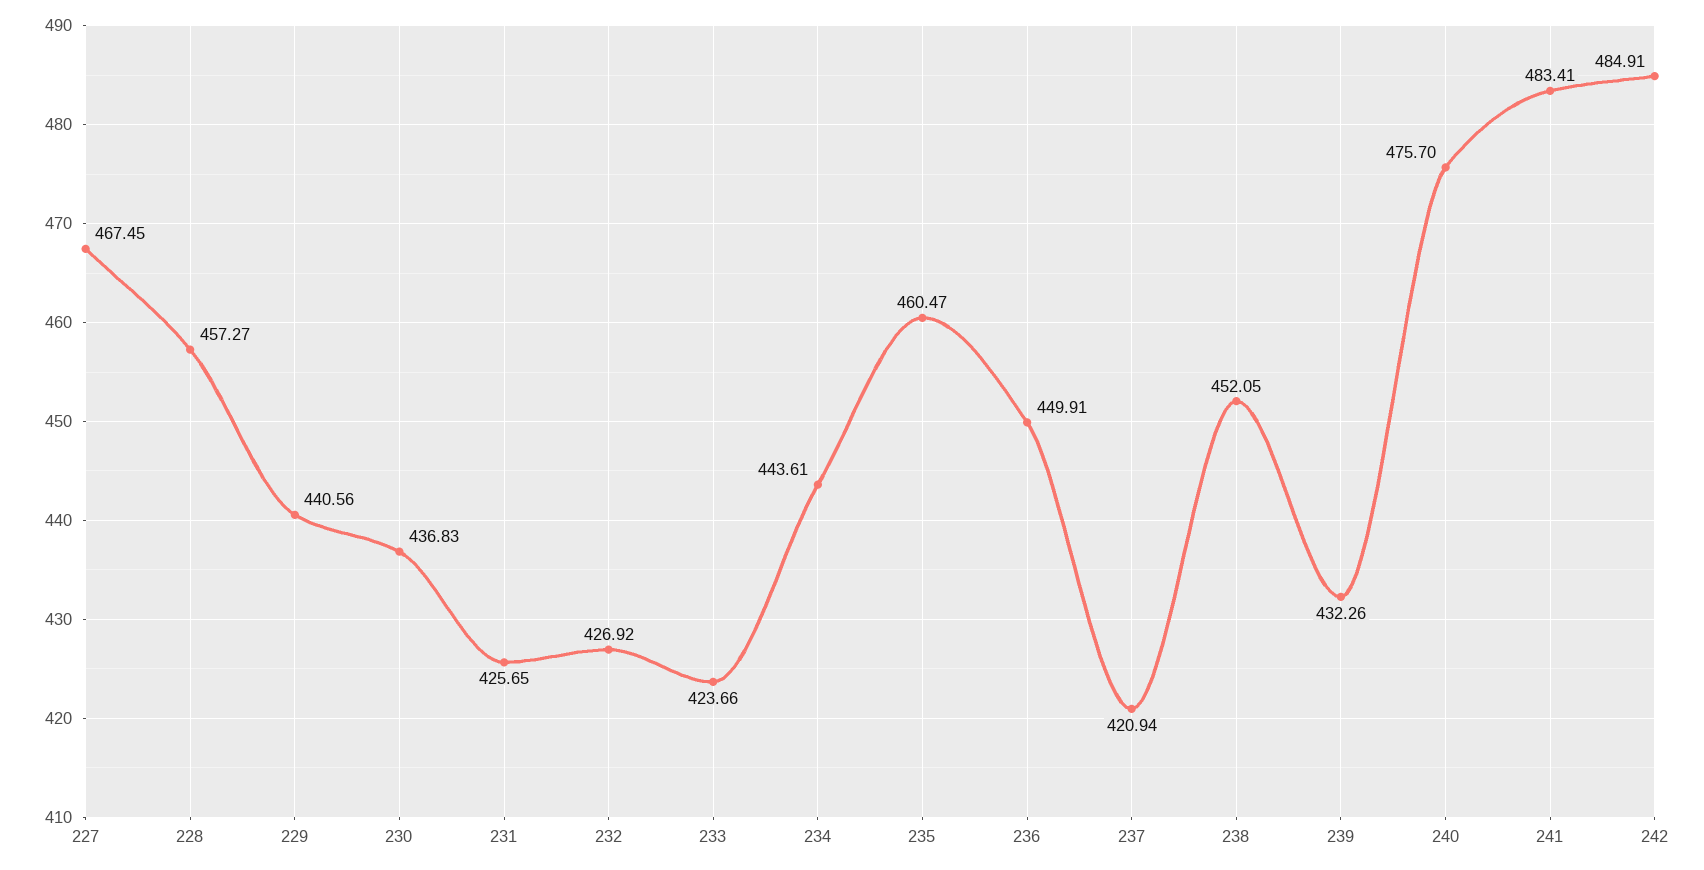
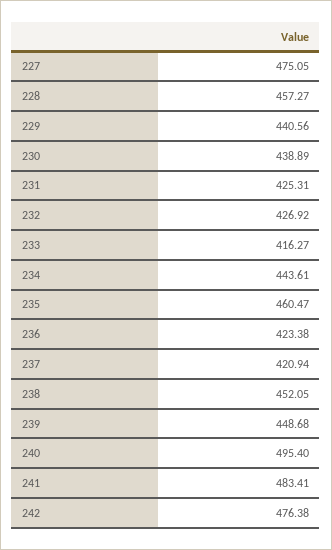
227: 467.45 -> 475.05
230: 436.83 -> 438.89
231: 425.65 -> 425.31
233: 423.66 -> 416.27
236: 449.91 -> 423.38
239: 432.26 -> 448.68
240: 475.7 -> 495.4
242: 484.91 -> 476.38

